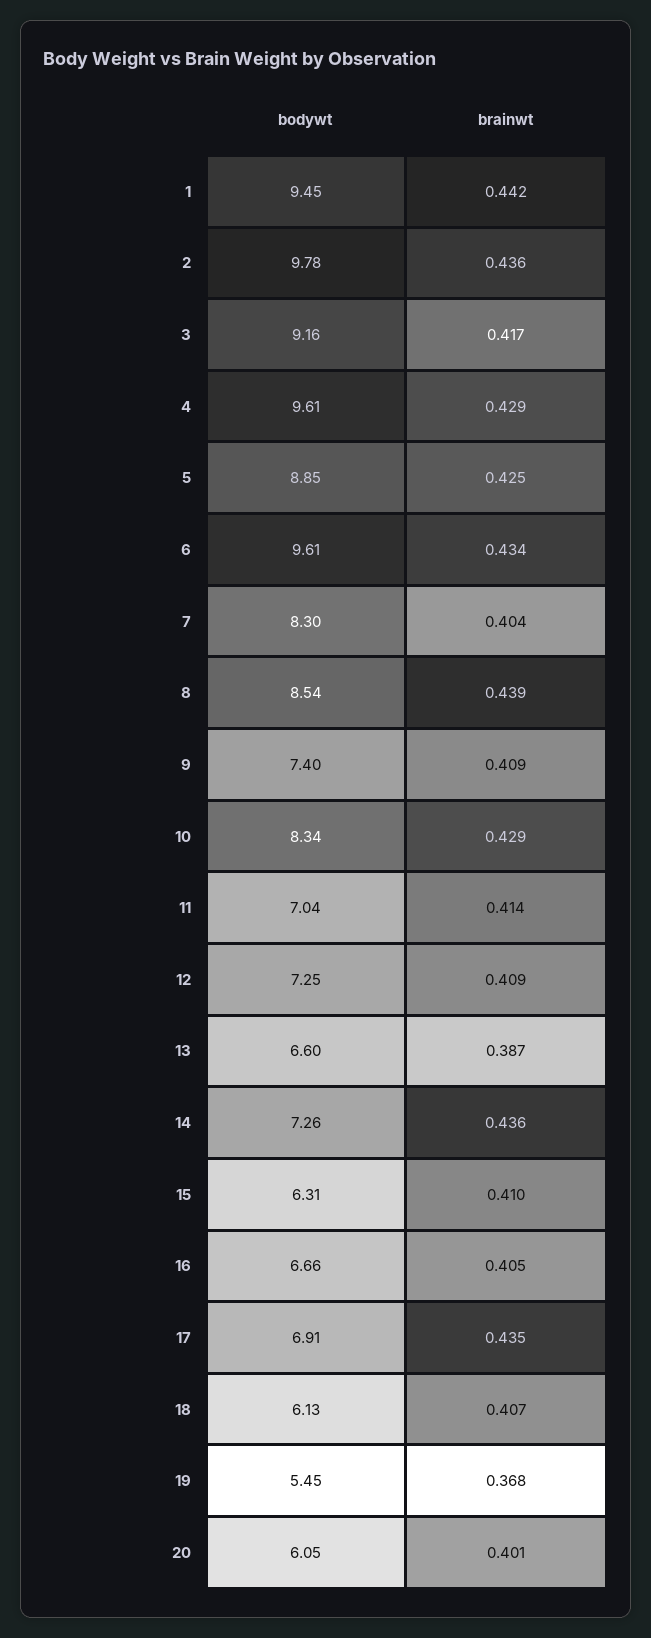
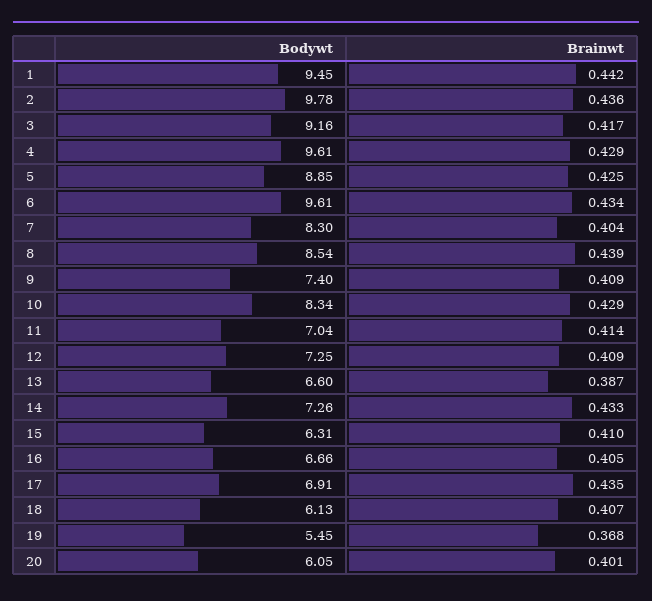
brainwt, 14: 0.436 -> 0.433

